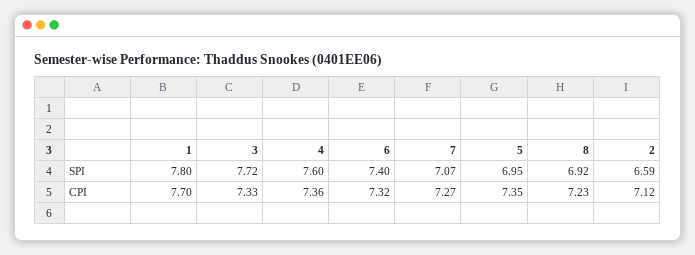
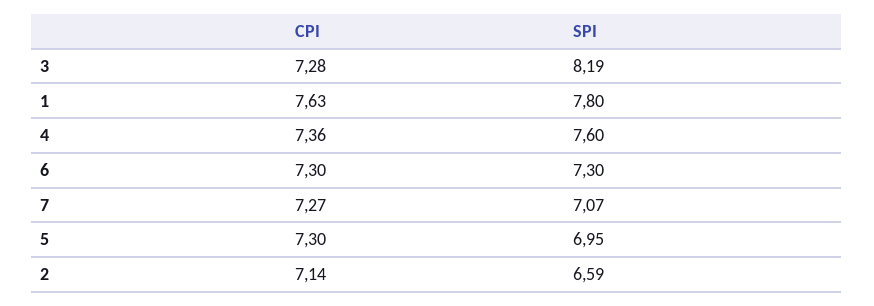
3, SPI: 7.72 -> 8.19
6, SPI: 7.4 -> 7.3
8, SPI: 6.92 -> none
1, CPI: 7.7 -> 7.63
3, CPI: 7.33 -> 7.28
6, CPI: 7.32 -> 7.3
5, CPI: 7.35 -> 7.3
8, CPI: 7.23 -> none
2, CPI: 7.12 -> 7.14

